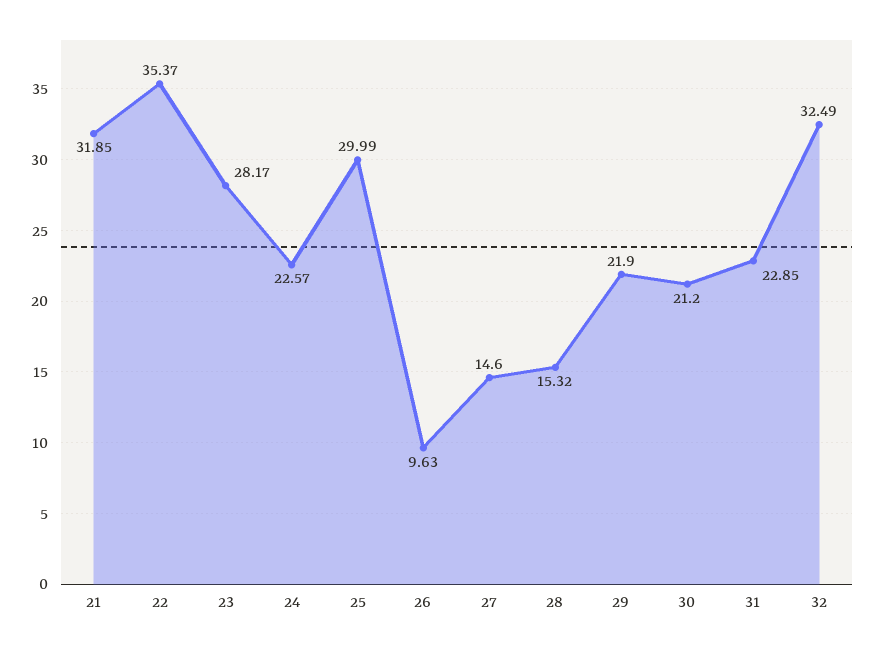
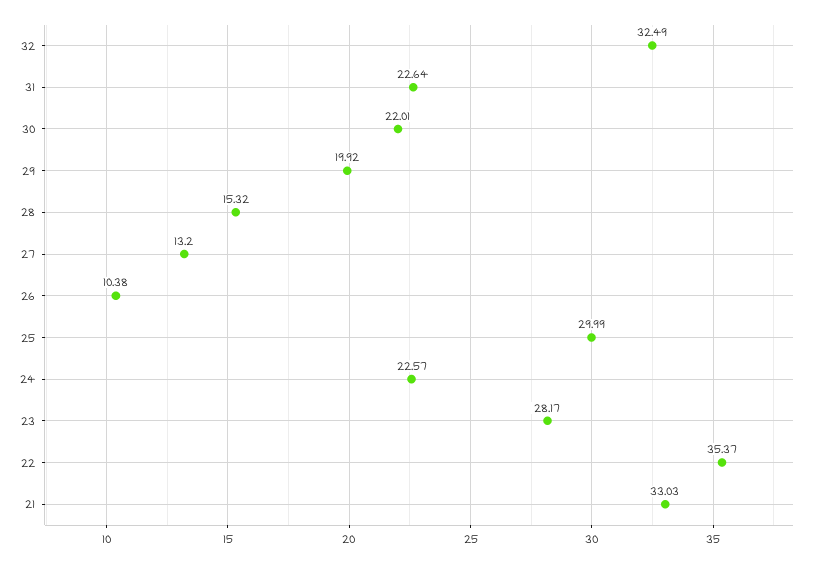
21: 31.85 -> 33.03
26: 9.63 -> 10.38
27: 14.6 -> 13.2
29: 21.9 -> 19.92
30: 21.2 -> 22.01
31: 22.85 -> 22.64

